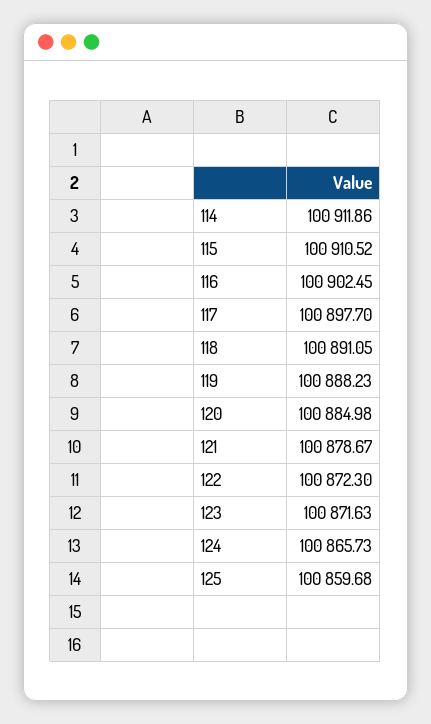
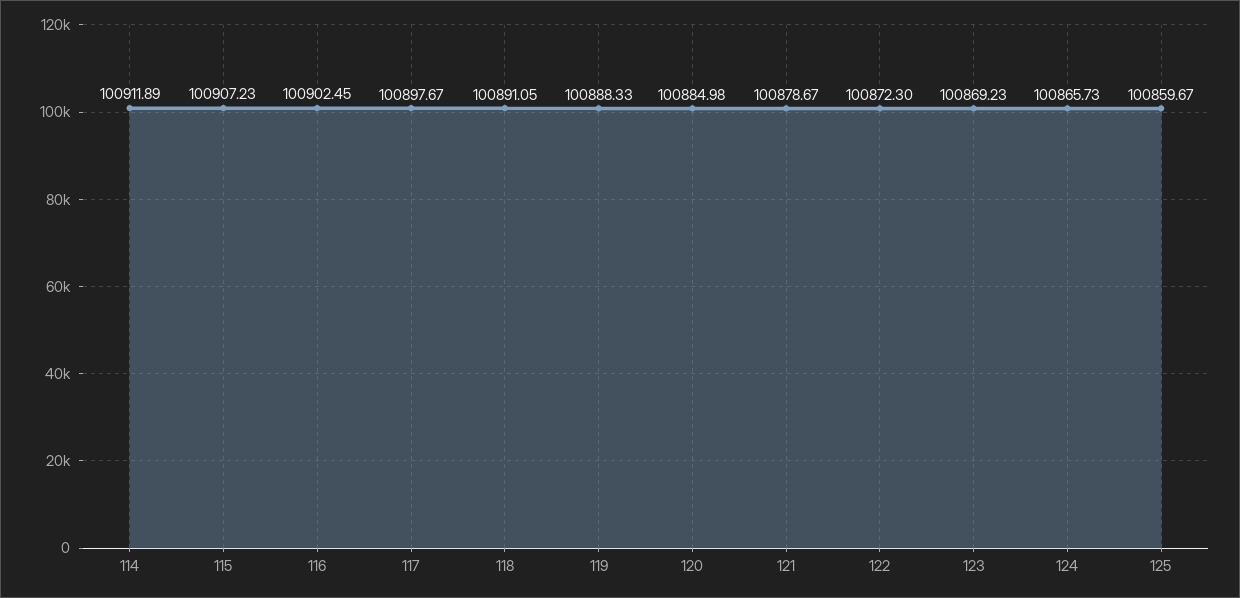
114: 100911.86 -> 100911.89
115: 100910.52 -> 100907.23
117: 100897.7 -> 100897.67
119: 100888.23 -> 100888.33
123: 100871.63 -> 100869.23
125: 100859.68 -> 100859.67

